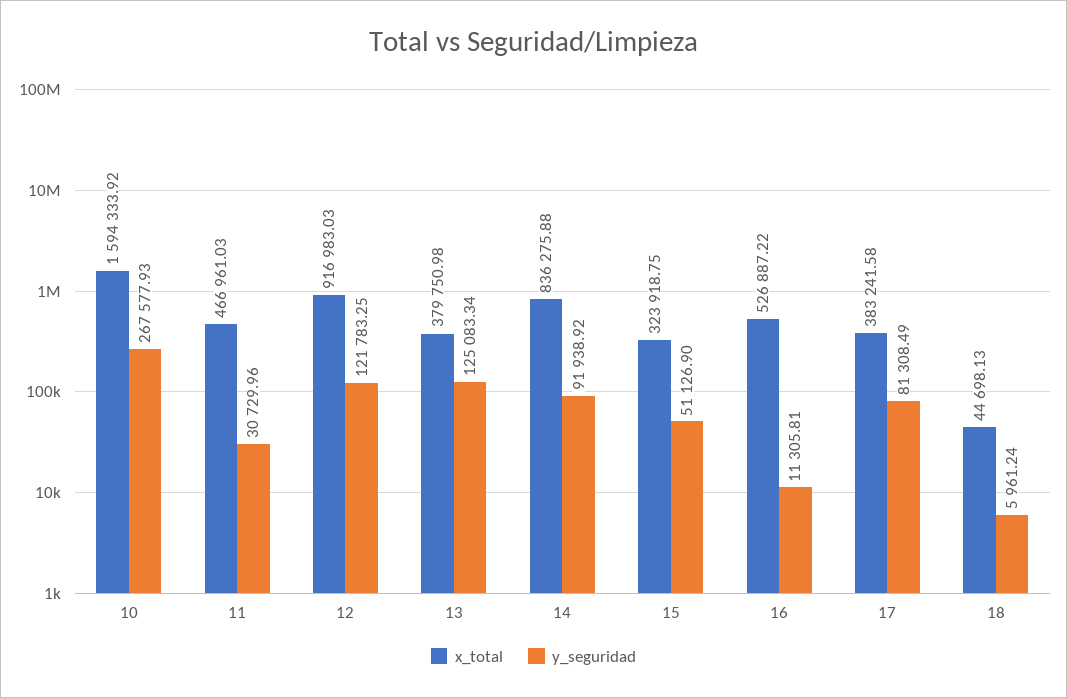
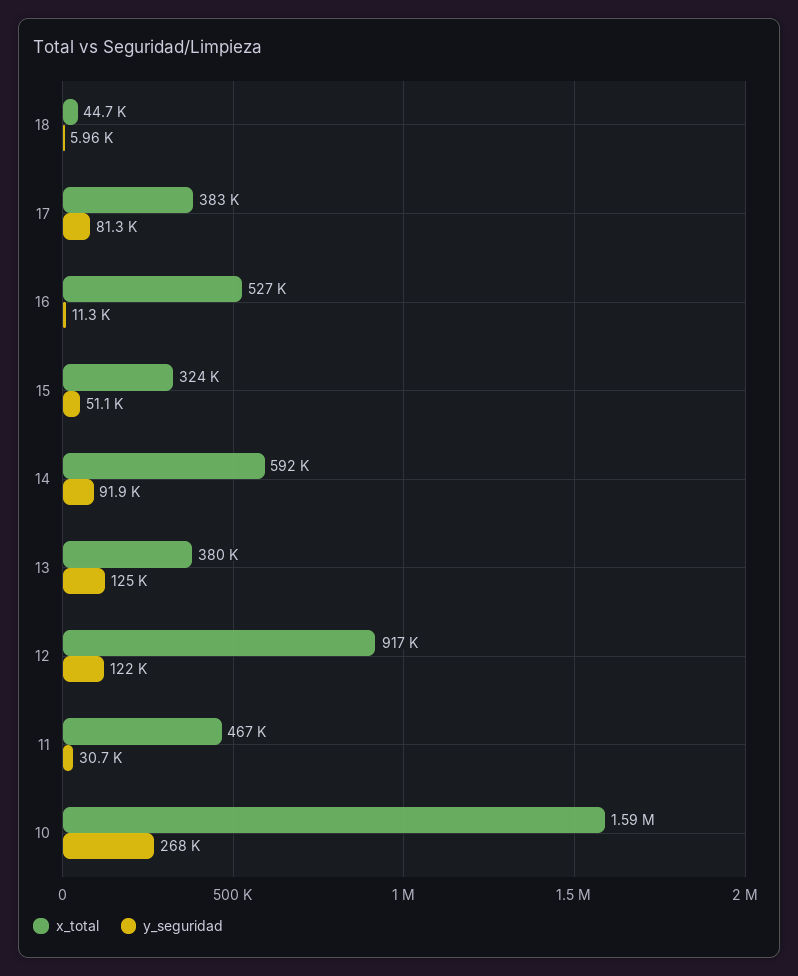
x_total, 14: 836275.88 -> 592000

